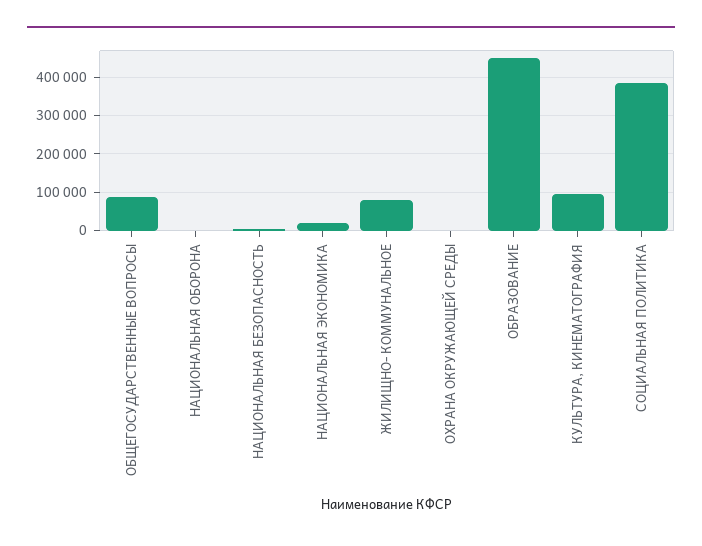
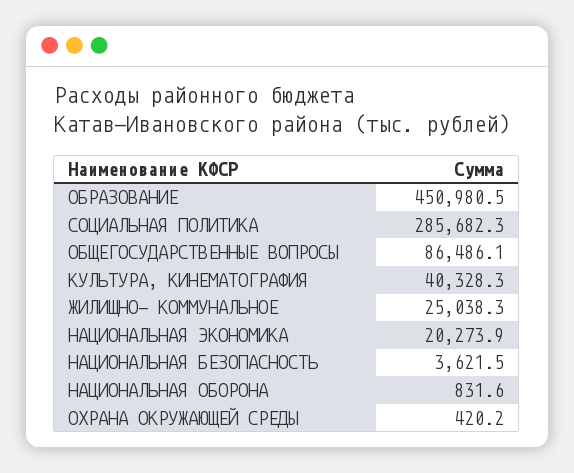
ЖИЛИЩНО- КОММУНАЛЬНОЕ: 80000 -> 25038.3
КУЛЬТУРА, КИНЕМАТОГРАФИЯ: 100000 -> 40328.3
СОЦИАЛЬНАЯ ПОЛИТИКА: 380000 -> 285682.3

